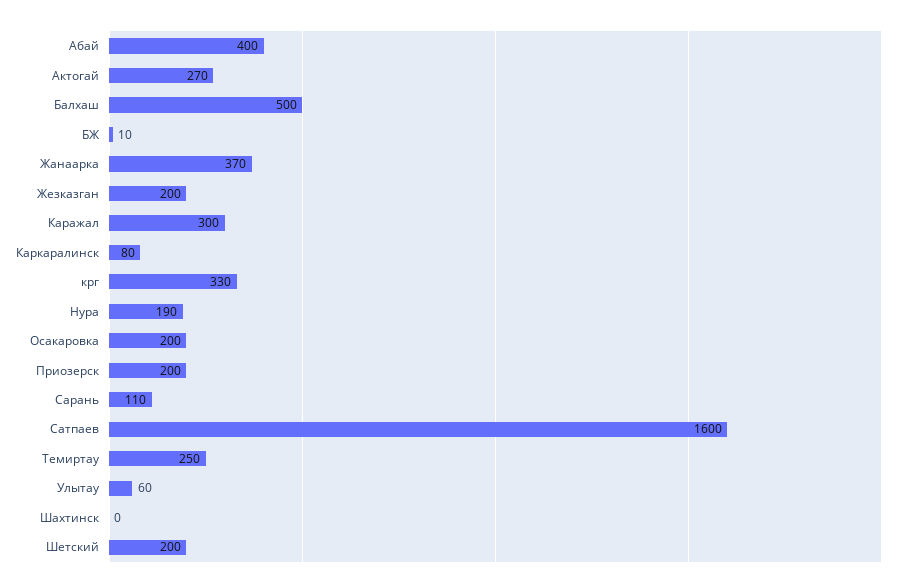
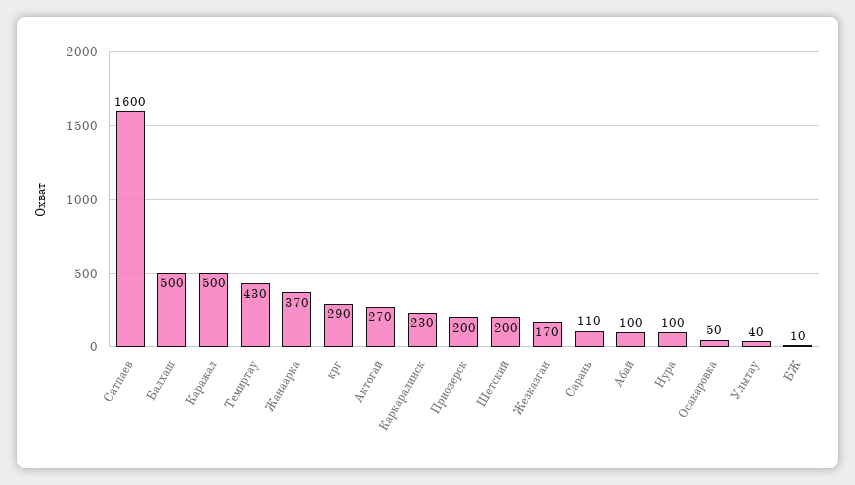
Абай: 400 -> 100
Жезказган: 200 -> 170
Каражал: 300 -> 500
Каркаралинск: 80 -> 230
крг: 330 -> 290
Нура: 190 -> 100
Осакаровка: 200 -> 50
Темиртау: 250 -> 430
Улытау: 60 -> 40
Шахтинск: 0 -> none

